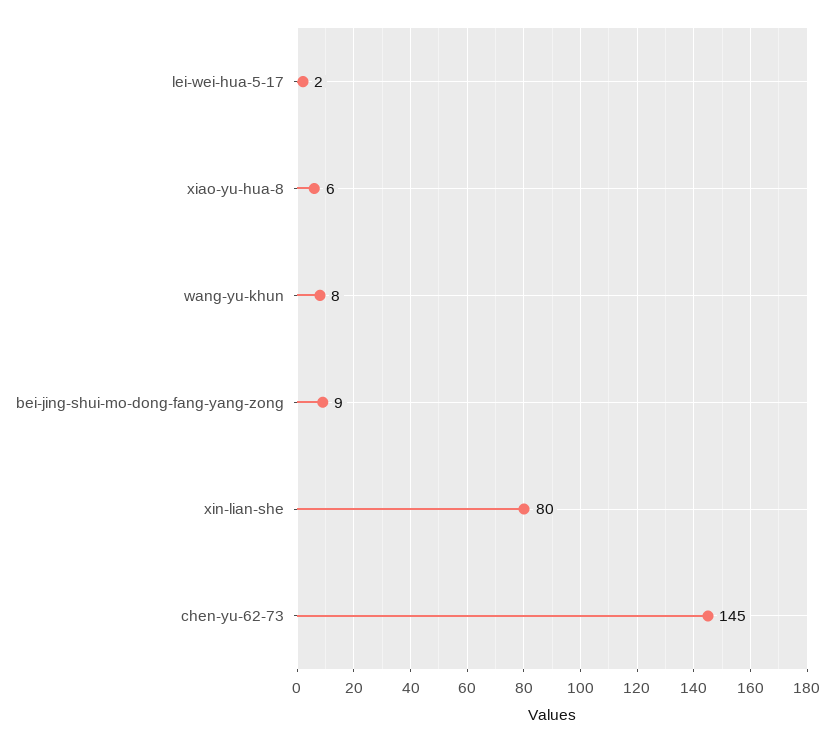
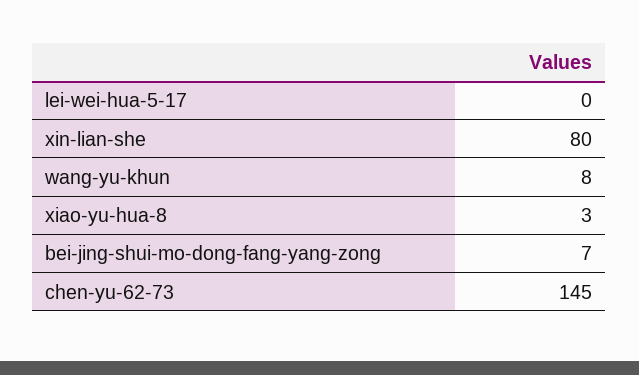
lei-wei-hua-5-17: 2 -> 0
xiao-yu-hua-8: 6 -> 3
bei-jing-shui-mo-dong-fang-yang-zong: 9 -> 7

